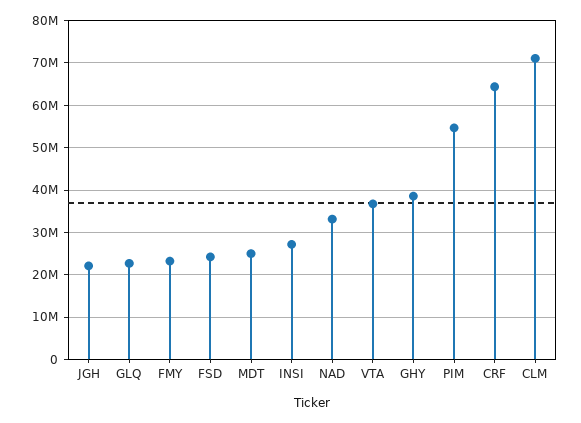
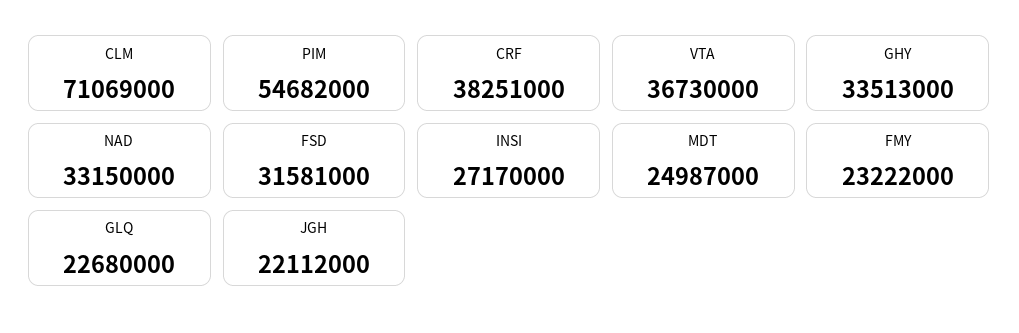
FSD: 24000000 -> 31581000
GHY: 38000000 -> 33513000
CRF: 64000000 -> 38251000

